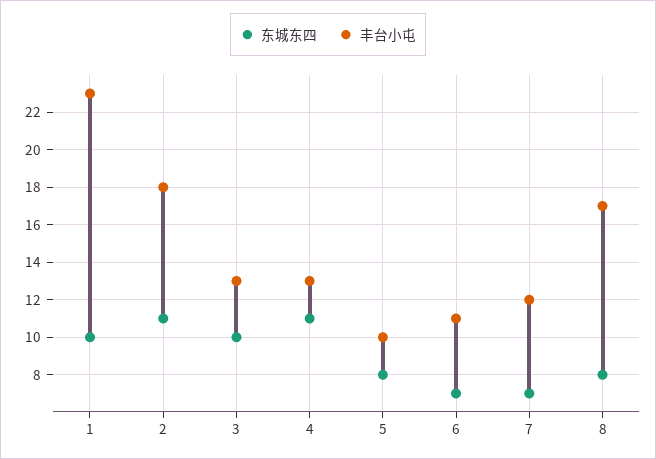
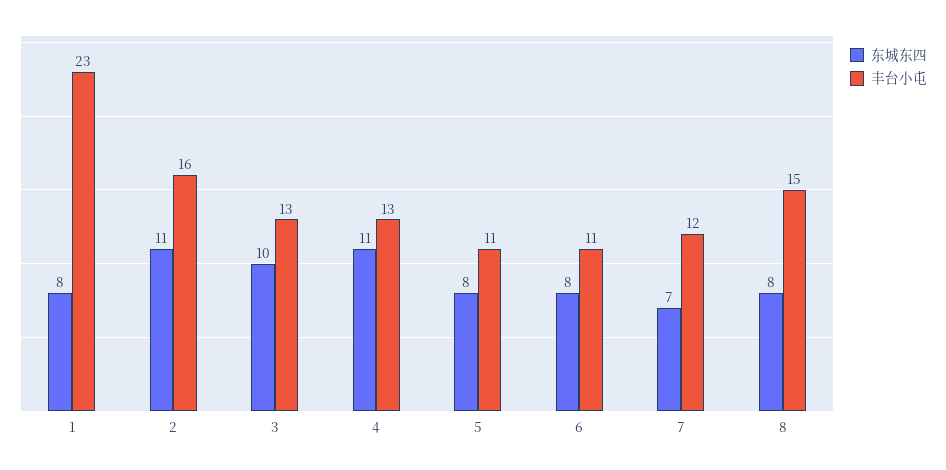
东城东四, 1: 10 -> 8
丰台小屯, 2: 18 -> 16
丰台小屯, 5: 10 -> 11
东城东四, 6: 7 -> 8
丰台小屯, 8: 17 -> 15

